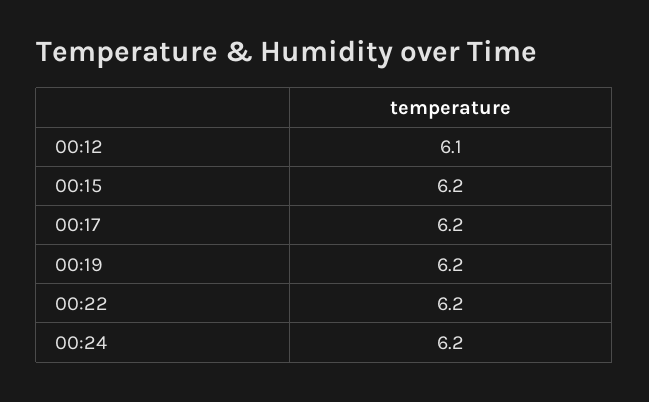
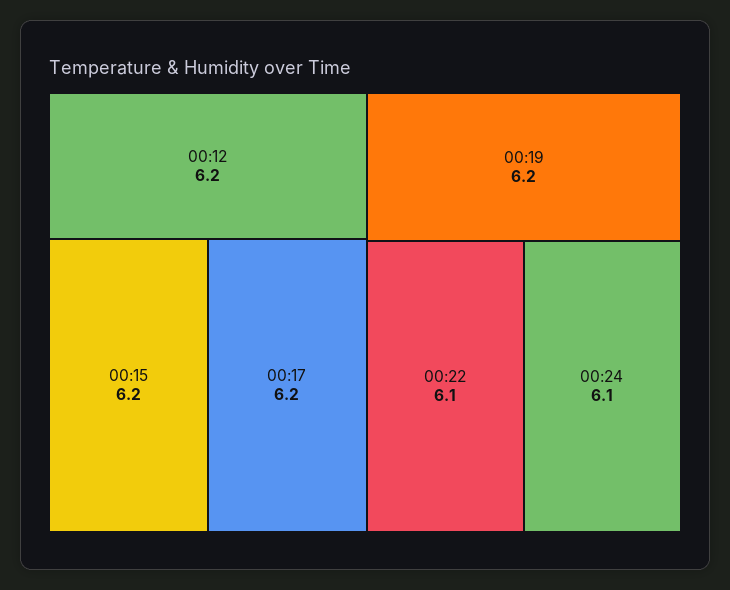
00:12: 6.1 -> 6.2
00:22: 6.2 -> 6.1
00:24: 6.2 -> 6.1

